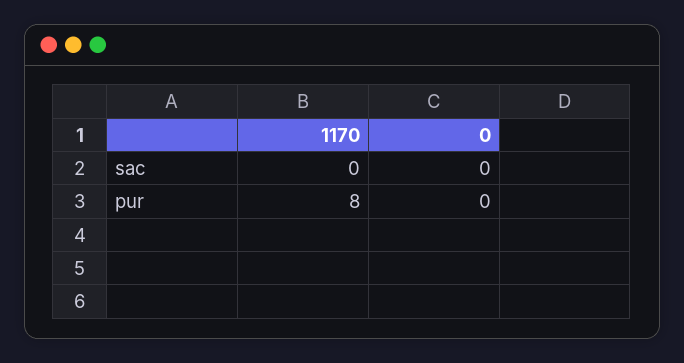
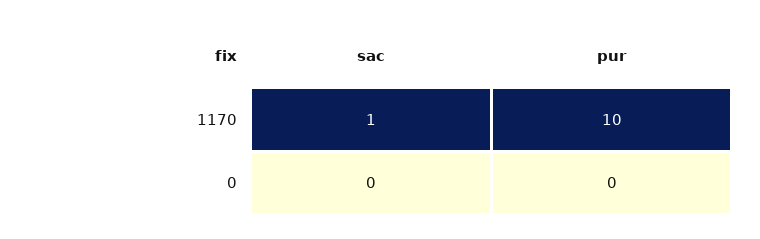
1170, sac: 0 -> 1
1170, pur: 8 -> 10

